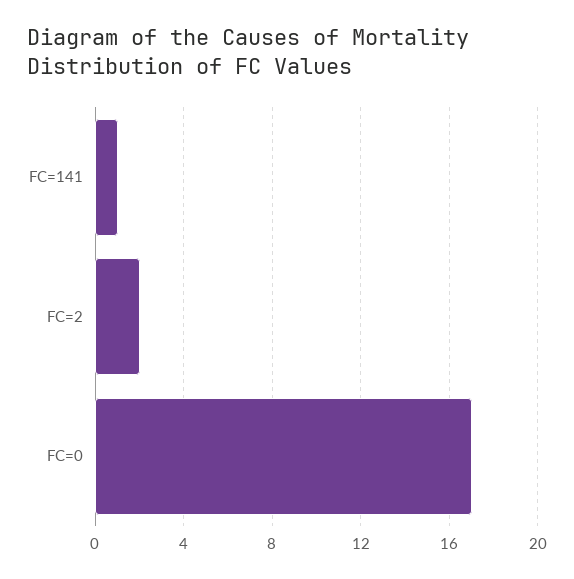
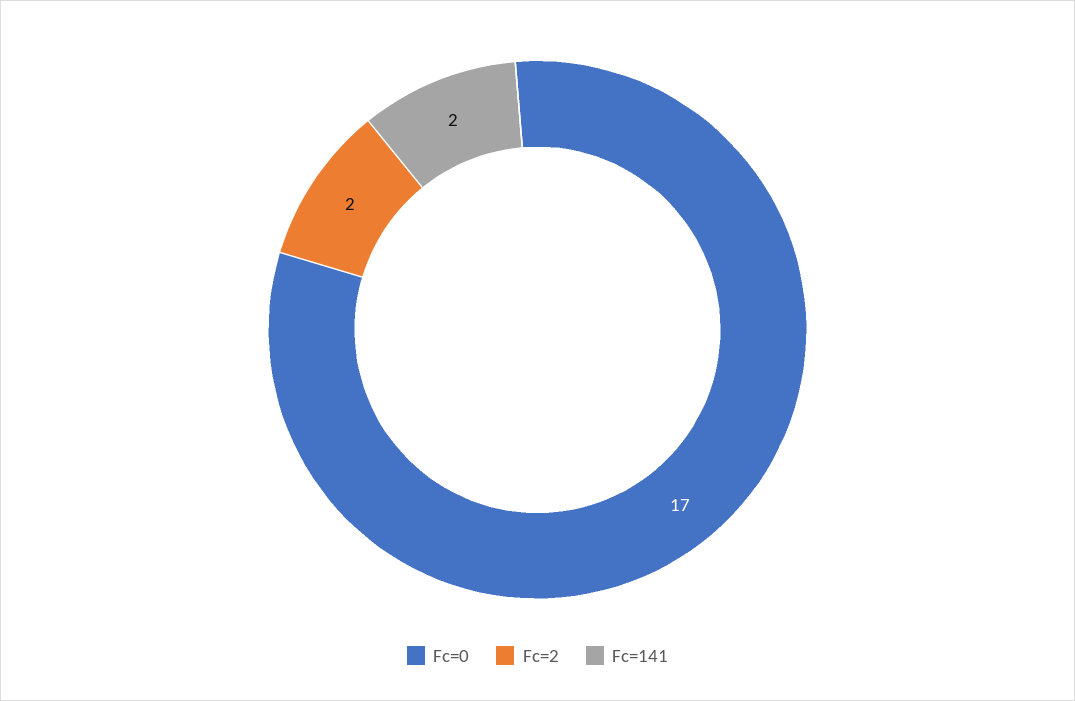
FC=141: 1 -> 2

